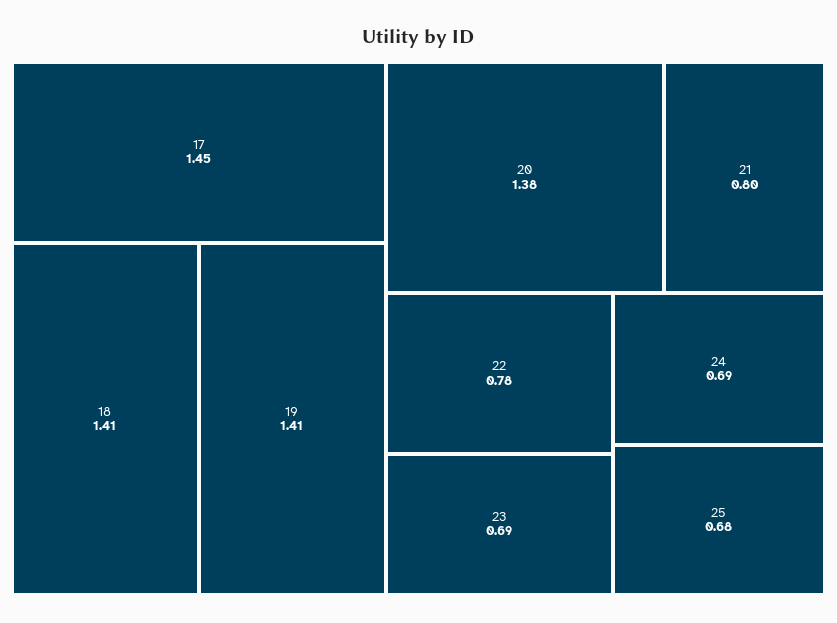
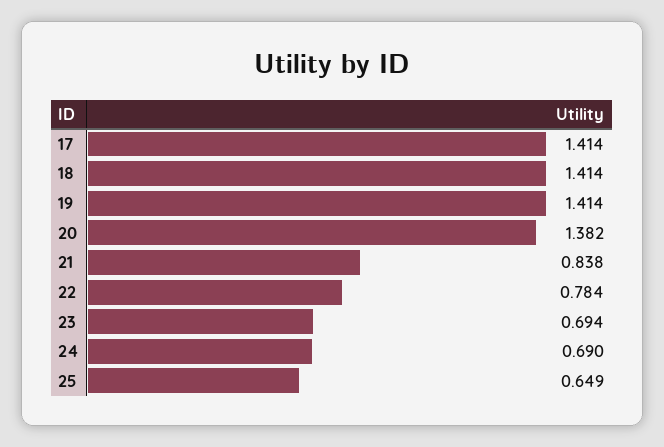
17: 1.45 -> 1.414
21: 0.8 -> 0.838
25: 0.68 -> 0.649

